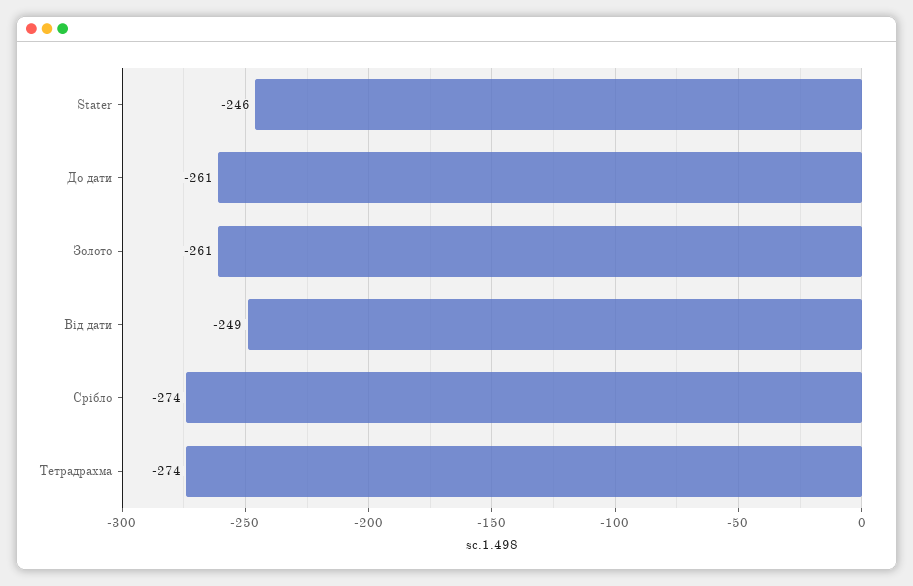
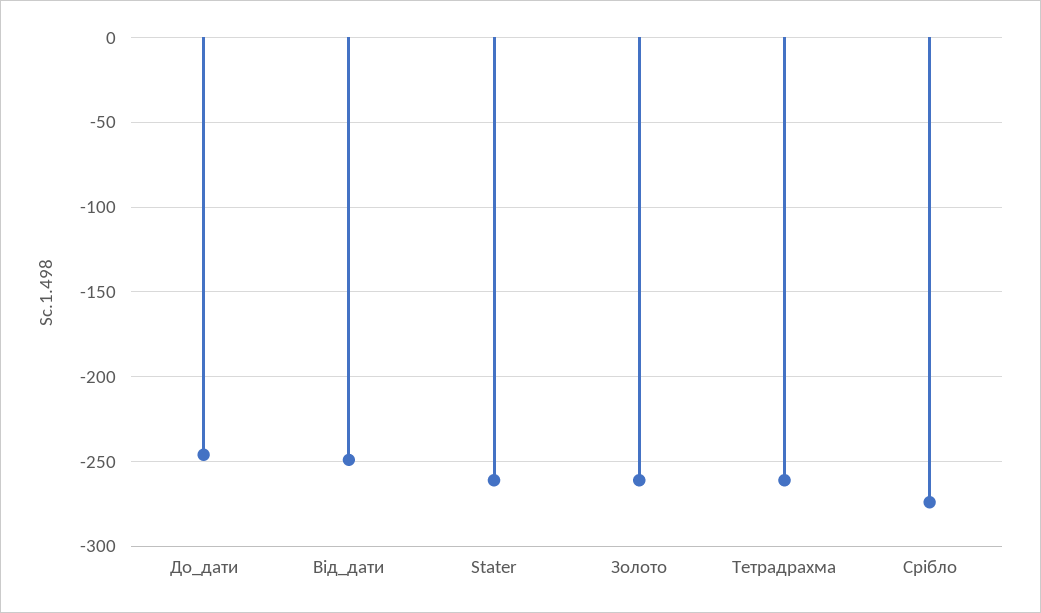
Stater: -246 -> -260
До дати: -261 -> -245
Тетрадрахма: -274 -> -260

